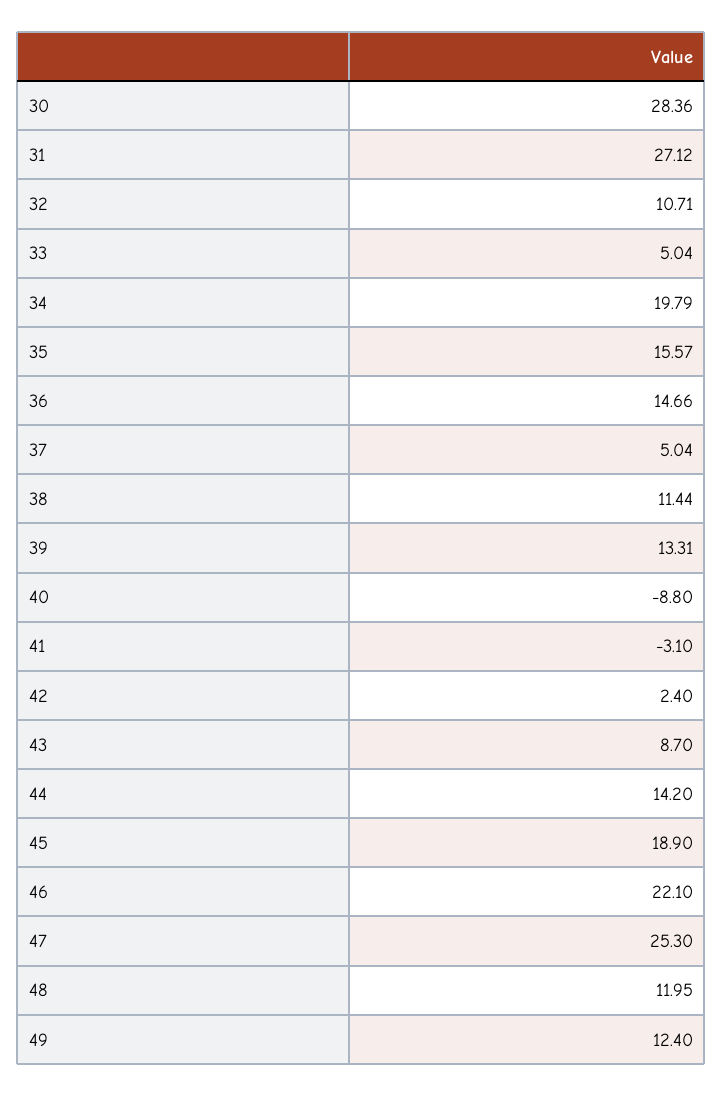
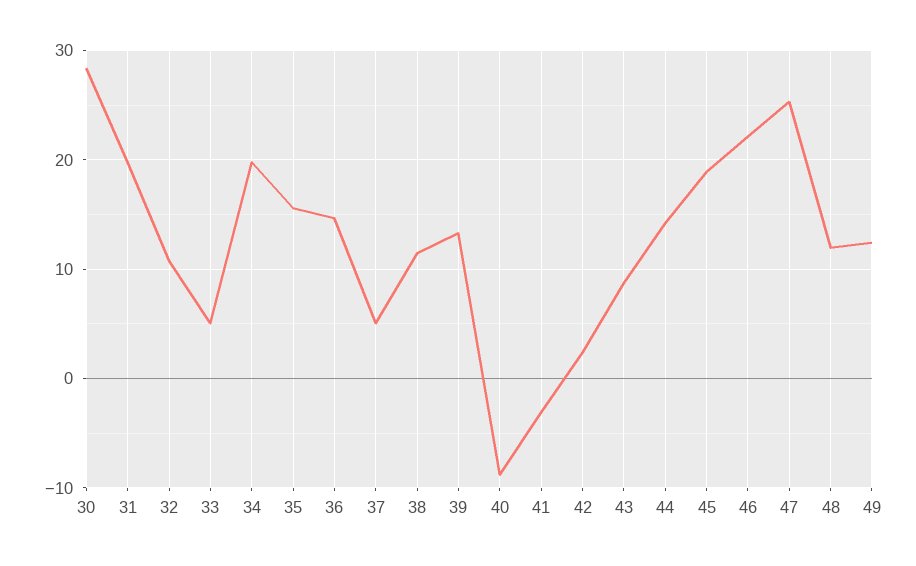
31: 27.12 -> 20

